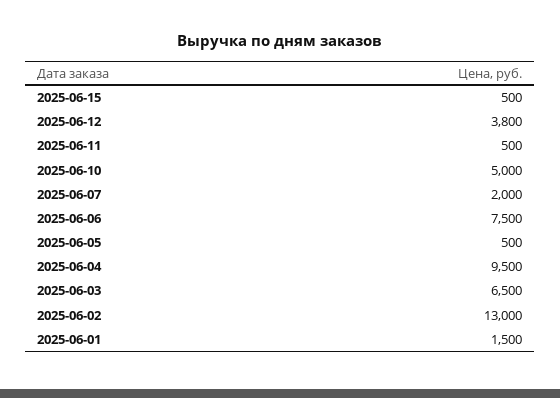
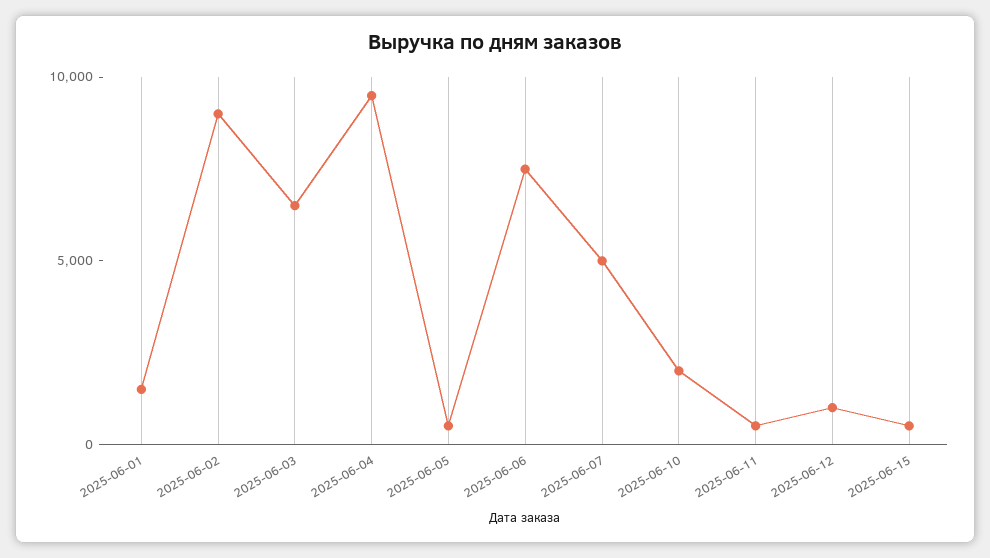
2025-06-12: 3800 -> 1000
2025-06-10: 5000 -> 2000
2025-06-07: 2000 -> 5000
2025-06-02: 13000 -> 9000

